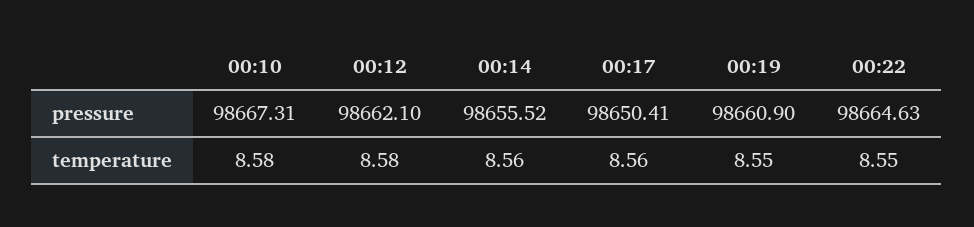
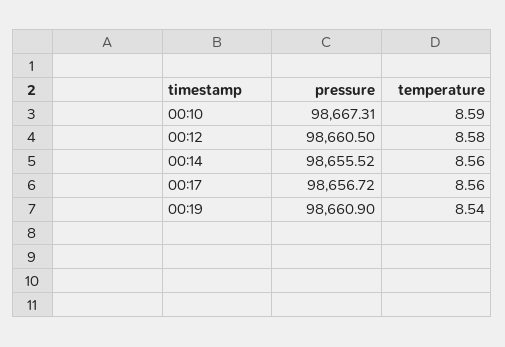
00:12, pressure: 98662.1 -> 98660.5
00:17, pressure: 98650.41 -> 98656.72
00:22, pressure: 98664.63 -> none
00:10, temperature: 8.58 -> 8.59
00:19, temperature: 8.55 -> 8.54
00:22, temperature: 8.55 -> none

